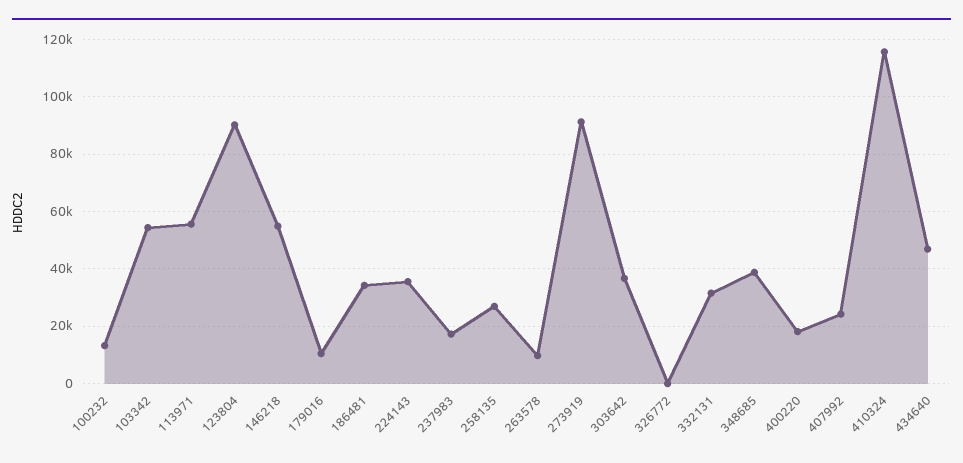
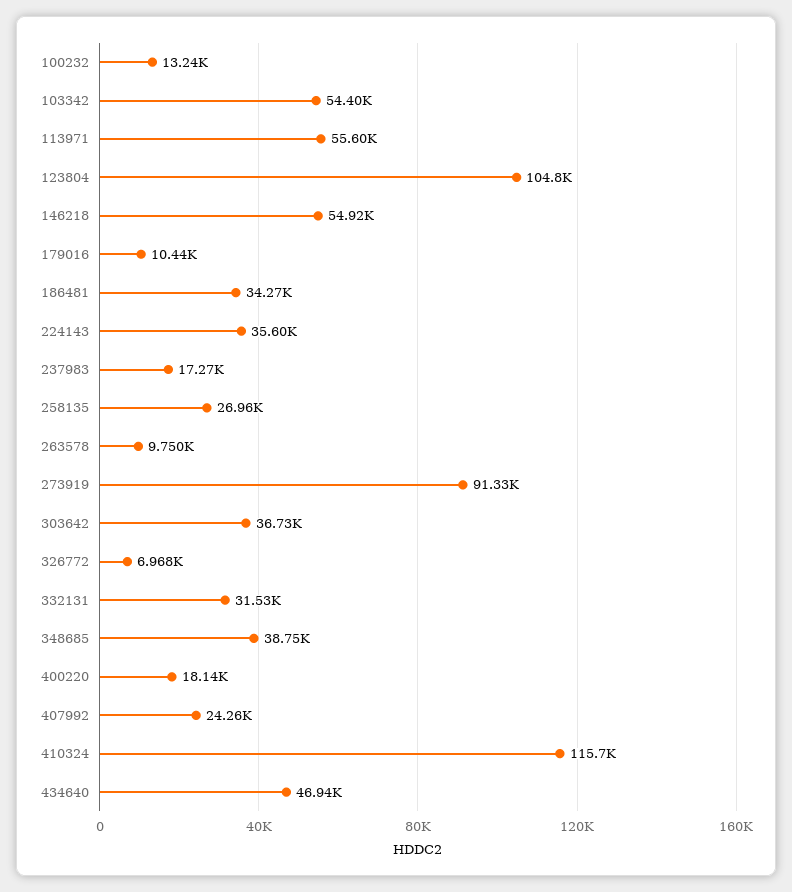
123804: 90000 -> 104800
326772: 0 -> 6968

